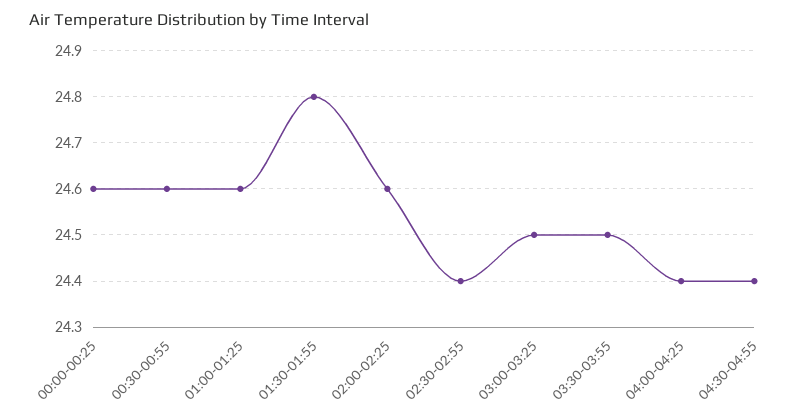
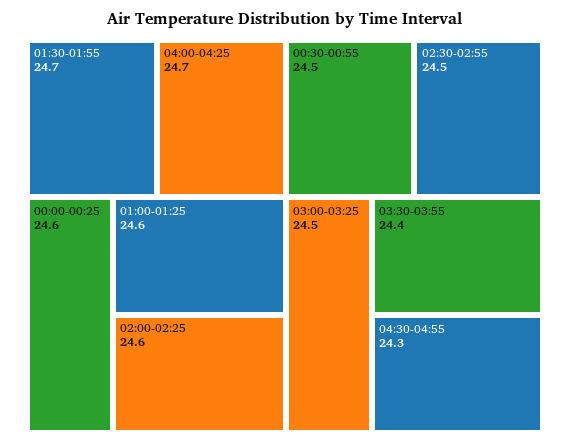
00:30-00:55: 24.6 -> 24.5
01:30-01:55: 24.8 -> 24.7
02:30-02:55: 24.4 -> 24.5
03:30-03:55: 24.5 -> 24.4
04:00-04:25: 24.4 -> 24.7
04:30-04:55: 24.4 -> 24.3

